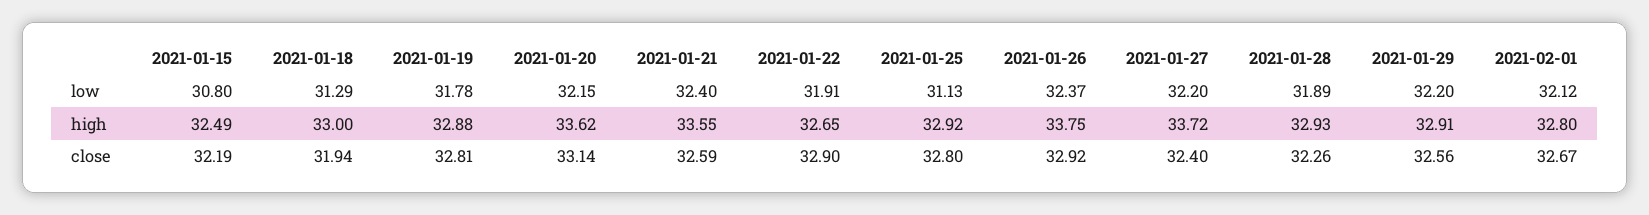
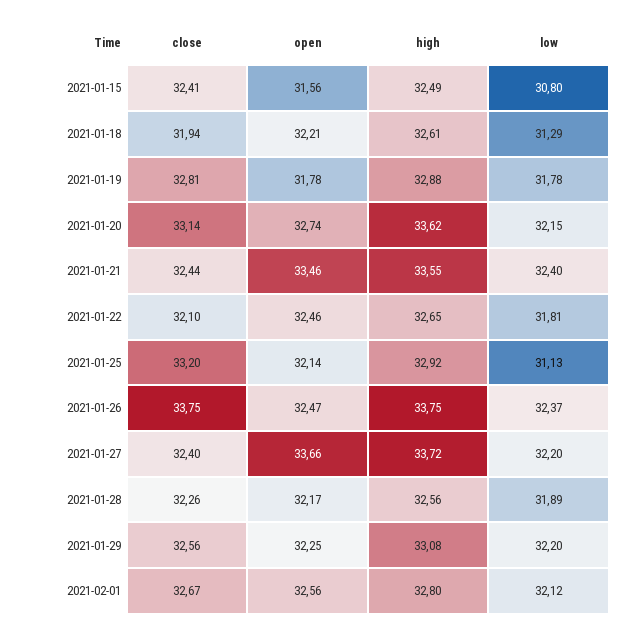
2021-01-22, low: 31.91 -> 31.81
2021-01-18, high: 33 -> 32.61
2021-01-28, high: 32.93 -> 32.56
2021-01-29, high: 32.91 -> 33.08
2021-01-15, close: 32.19 -> 32.41
2021-01-21, close: 32.59 -> 32.44
2021-01-22, close: 32.9 -> 32.1
2021-01-25, close: 32.8 -> 33.2
2021-01-26, close: 32.92 -> 33.75
2021-01-15, open: none -> 31.56
2021-01-18, open: none -> 32.21
2021-01-19, open: none -> 31.78
2021-01-20, open: none -> 32.74
2021-01-21, open: none -> 33.46
2021-01-22, open: none -> 32.46
2021-01-25, open: none -> 32.14
2021-01-26, open: none -> 32.47
2021-01-27, open: none -> 33.66
2021-01-28, open: none -> 32.17
2021-01-29, open: none -> 32.25
2021-02-01, open: none -> 32.56

